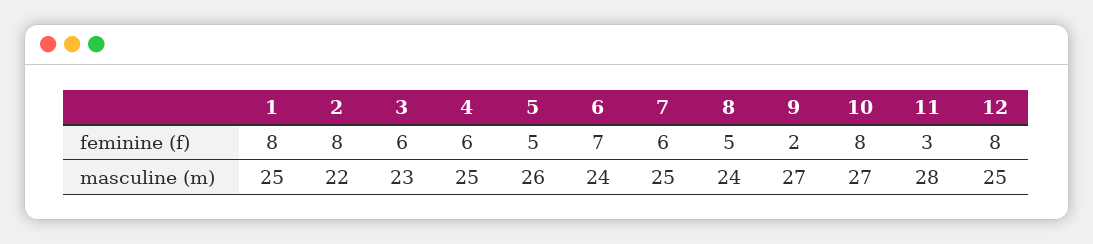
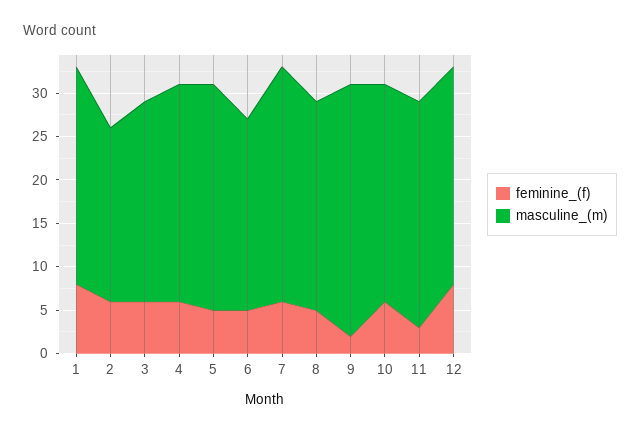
feminine (f), 2: 8 -> 6
feminine (f), 6: 7 -> 5
feminine (f), 10: 8 -> 6
masculine (m), 2: 22 -> 20
masculine (m), 6: 24 -> 22
masculine (m), 7: 25 -> 27
masculine (m), 9: 27 -> 29
masculine (m), 10: 27 -> 25
masculine (m), 11: 28 -> 26

